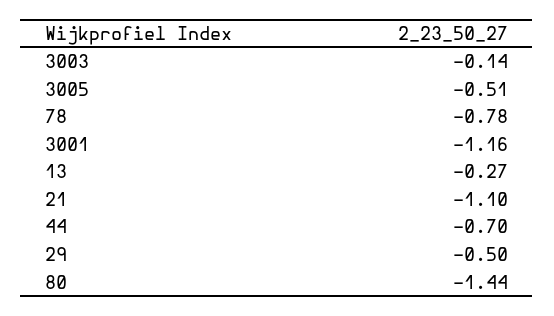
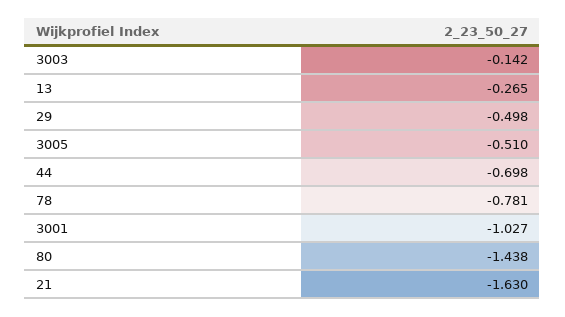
3001: -1.16 -> -1.027
21: -1.1 -> -1.63

